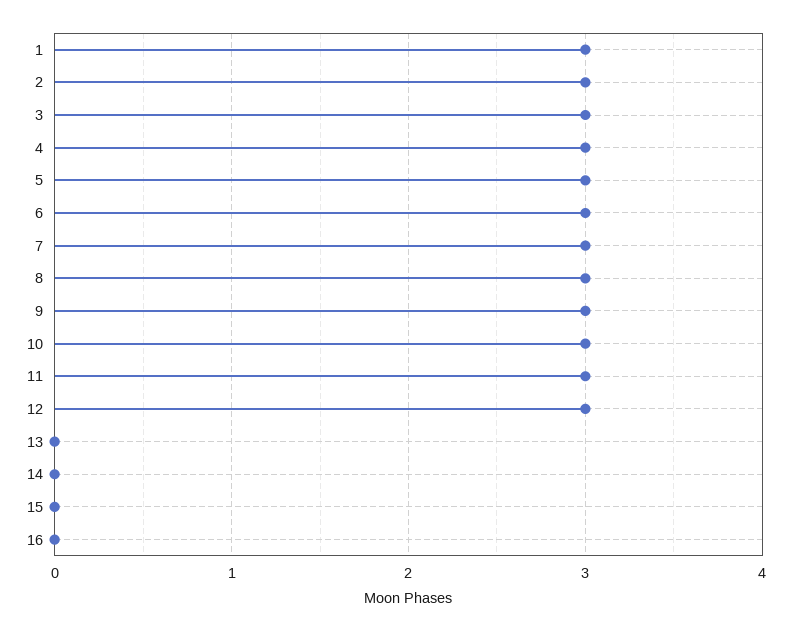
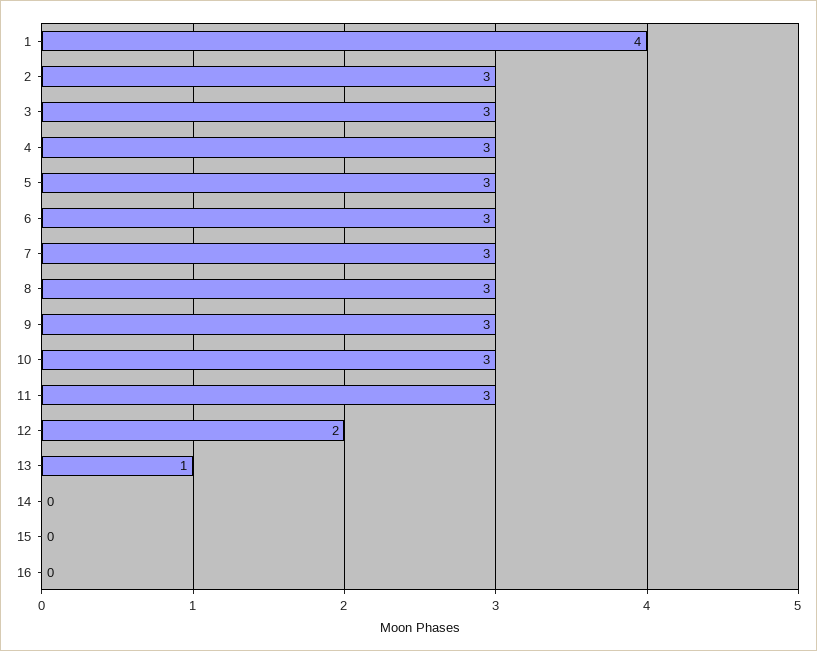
1: 3 -> 4
12: 3 -> 2
13: 0 -> 1

